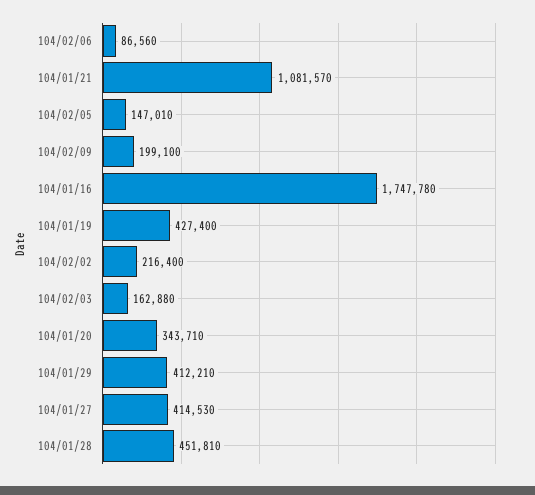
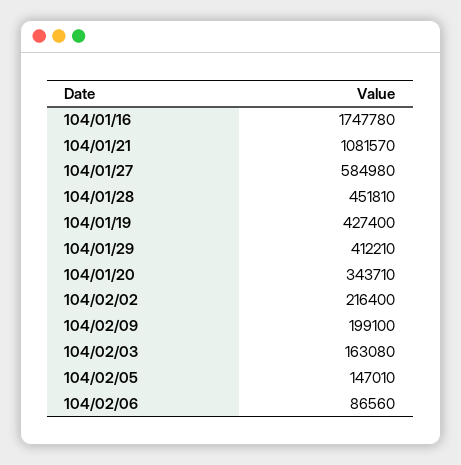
104/02/03: 162880 -> 163080
104/01/27: 414530 -> 584980

